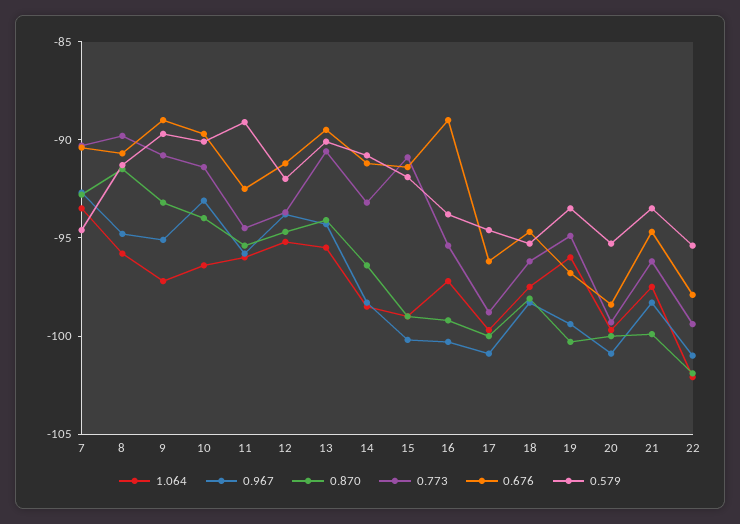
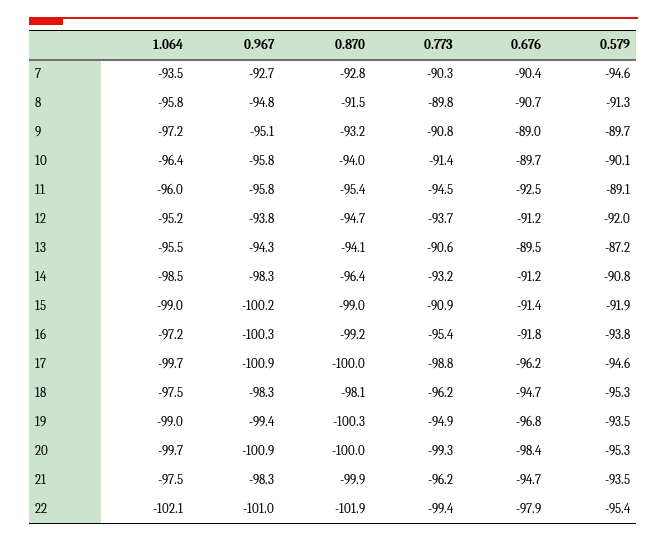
0.967, 10: -93 -> -95.8
0.579, 13: -90 -> -87.2
0.676, 16: -89 -> -91.8
1.064, 19: -96 -> -99

